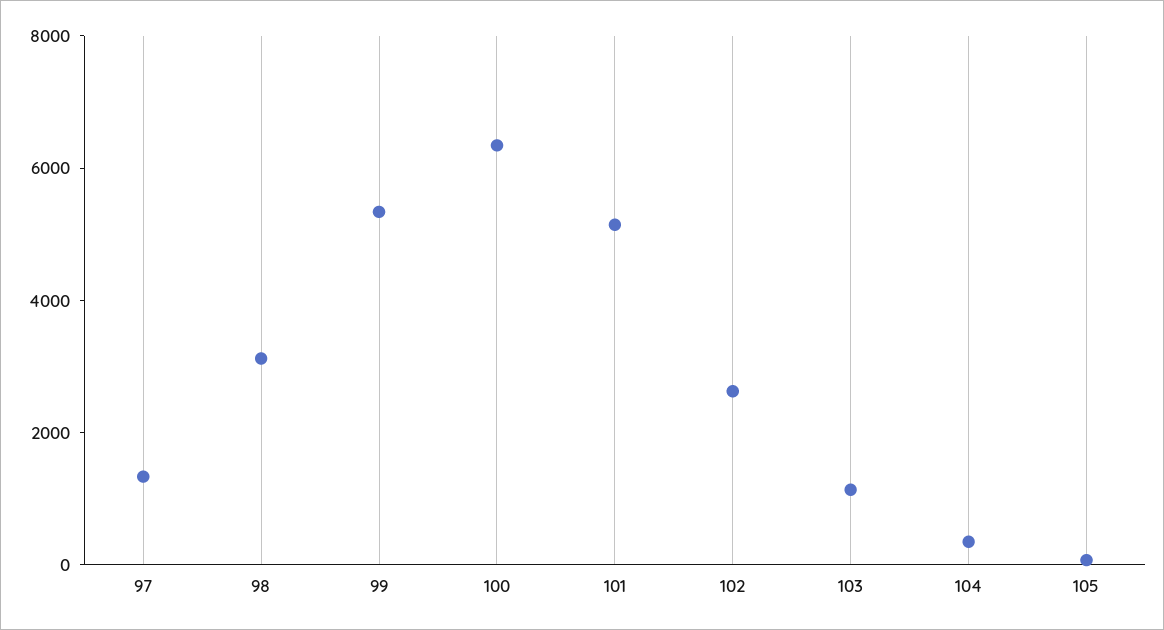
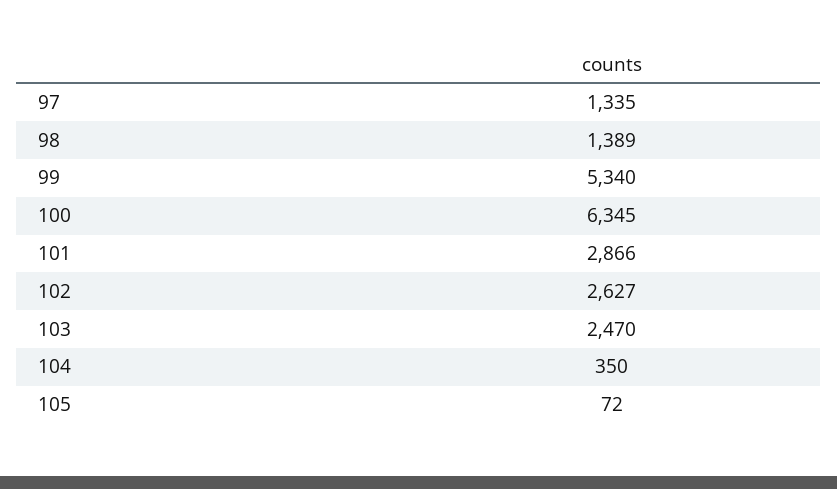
98: 3000 -> 1389
101: 5000 -> 2866
103: 1000 -> 2470

